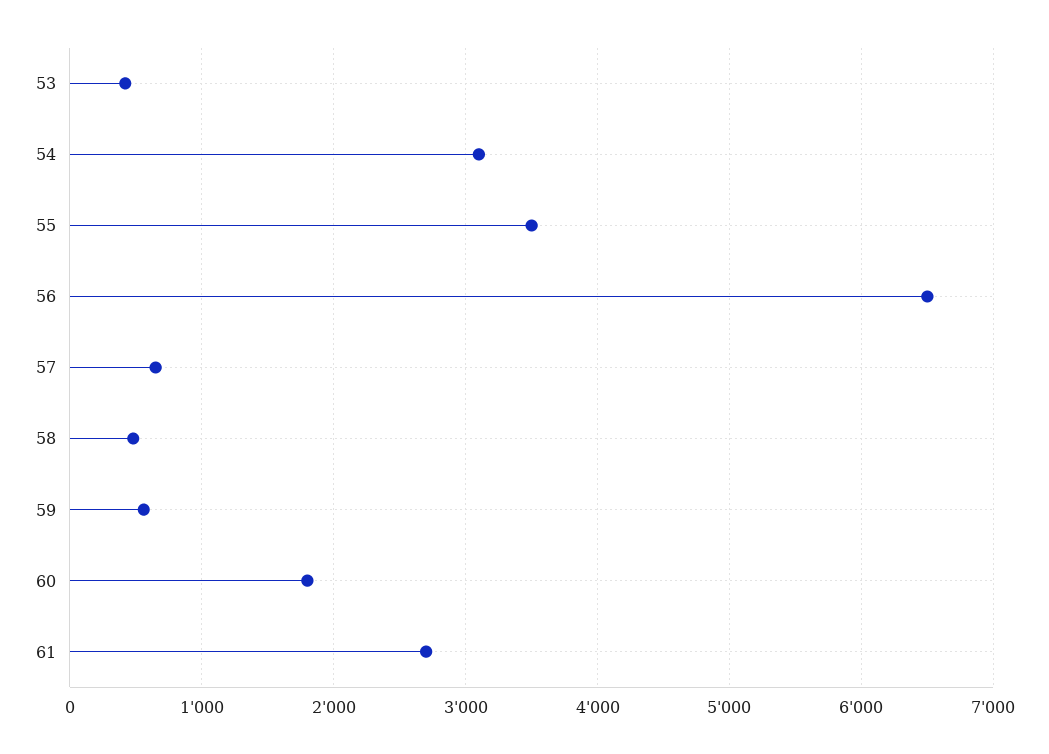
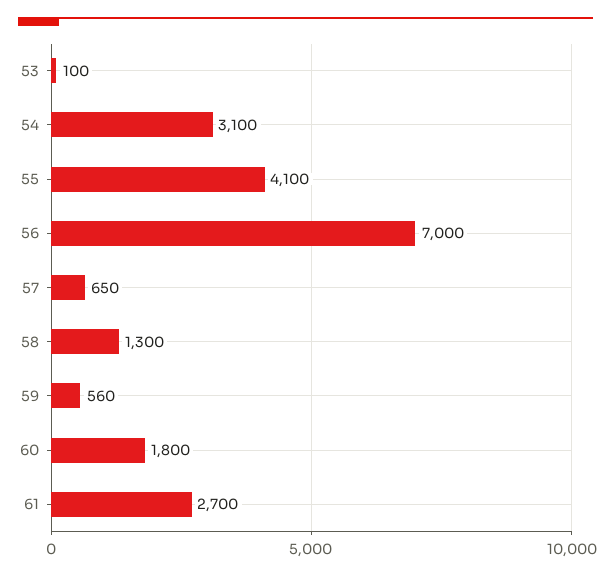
53: 400 -> 100
55: 3500 -> 4100
56: 6500 -> 7000
58: 500 -> 1300

